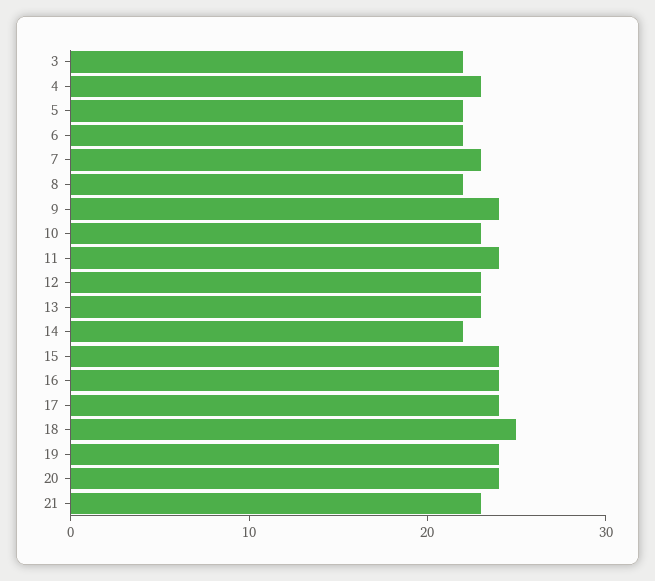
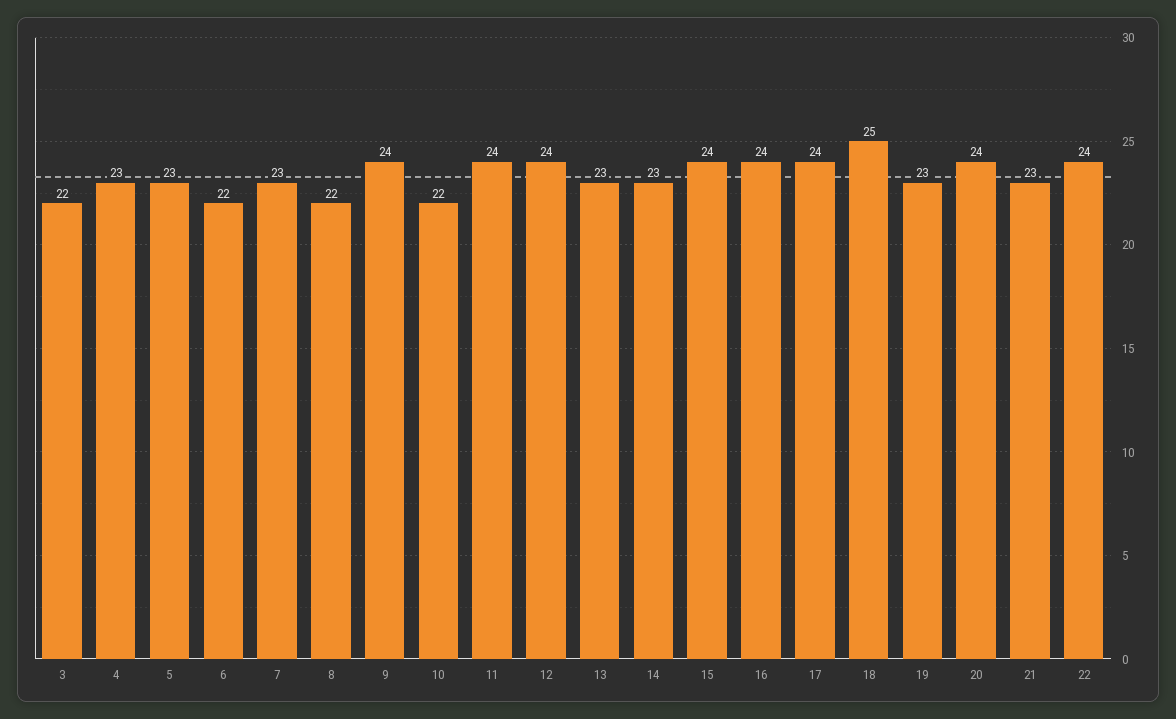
5: 22 -> 23
10: 23 -> 22
12: 23 -> 24
14: 22 -> 23
19: 24 -> 23
22: none -> 24

